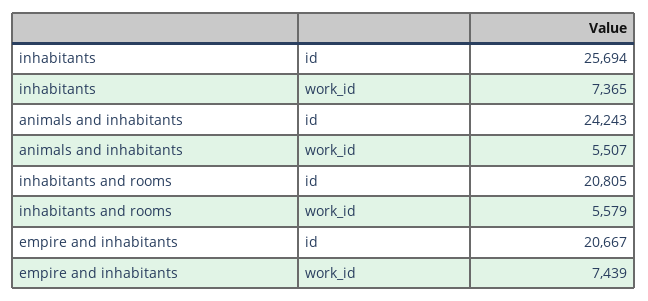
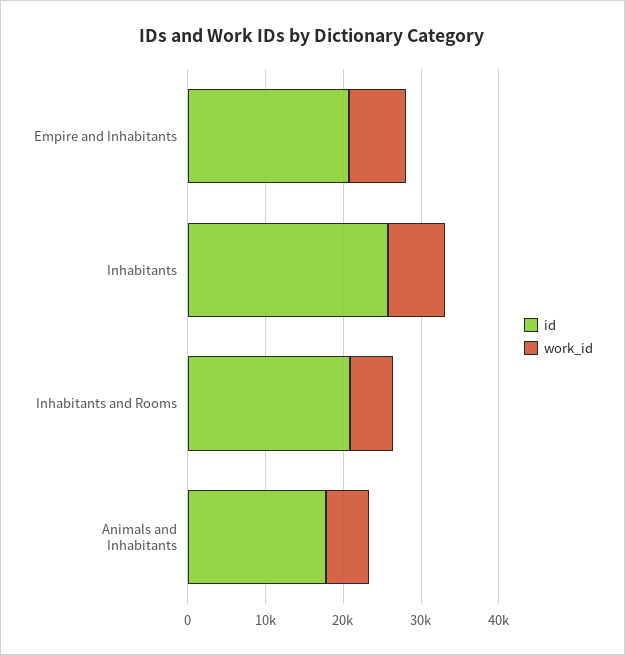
id, animals and inhabitants: 24243 -> 18000

